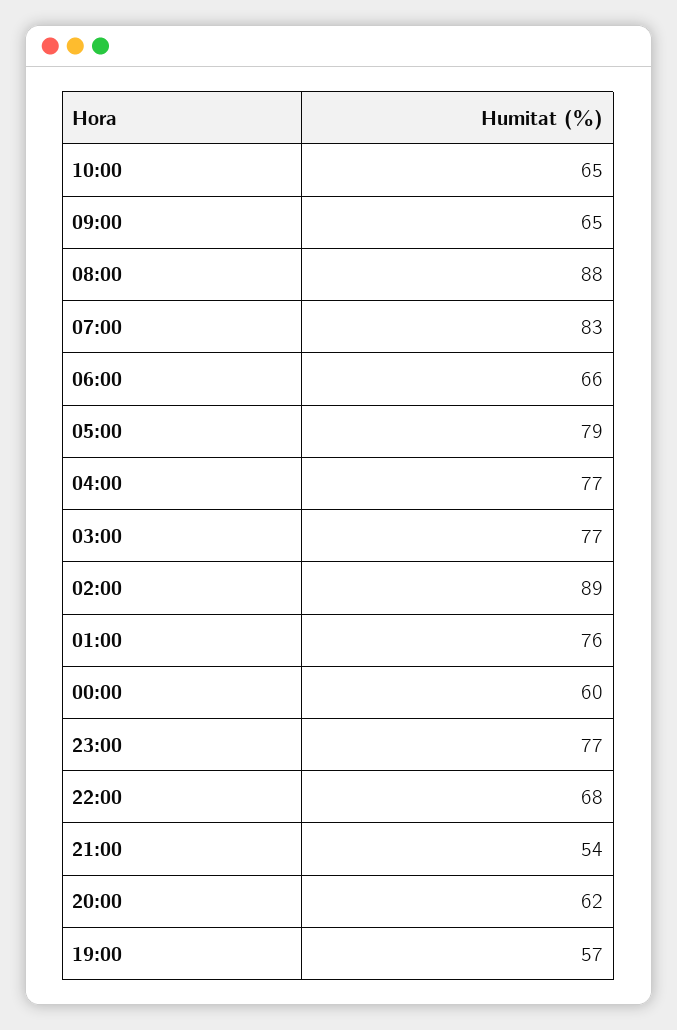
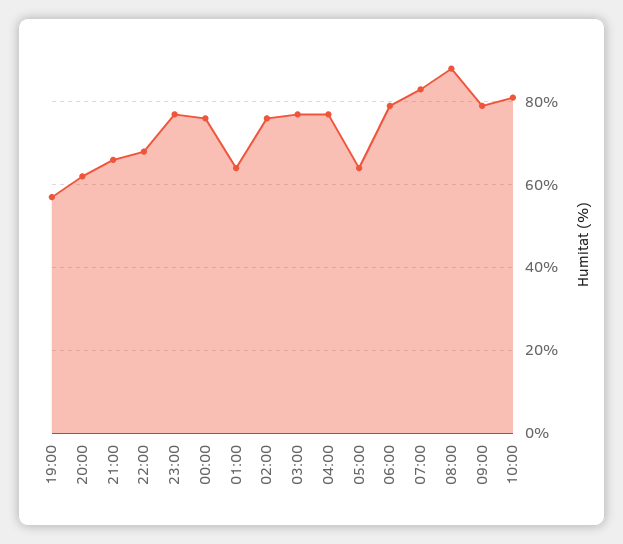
10:00: 65 -> 80
09:00: 65 -> 80
06:00: 66 -> 80
05:00: 79 -> 65
02:00: 89 -> 75
01:00: 76 -> 65
00:00: 60 -> 75
21:00: 54 -> 65

